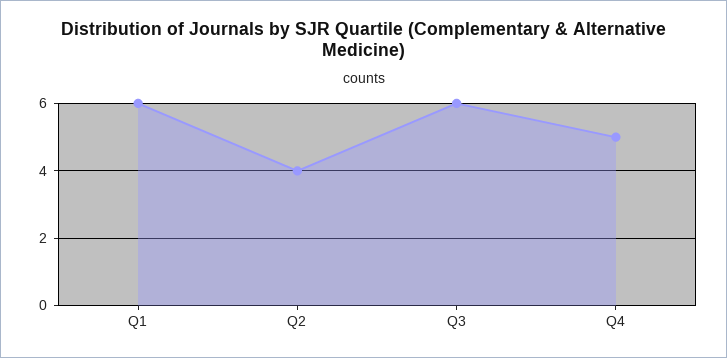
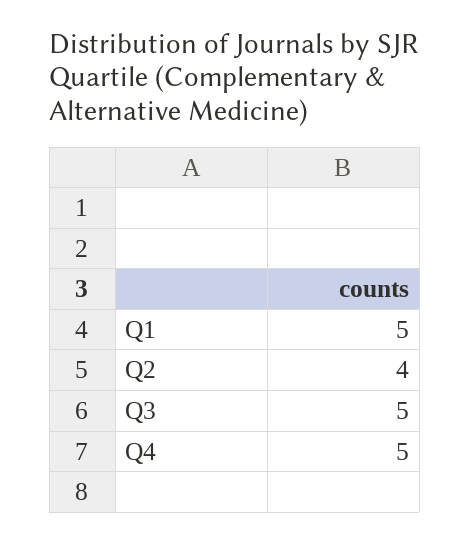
Q1: 6 -> 5
Q3: 6 -> 5

